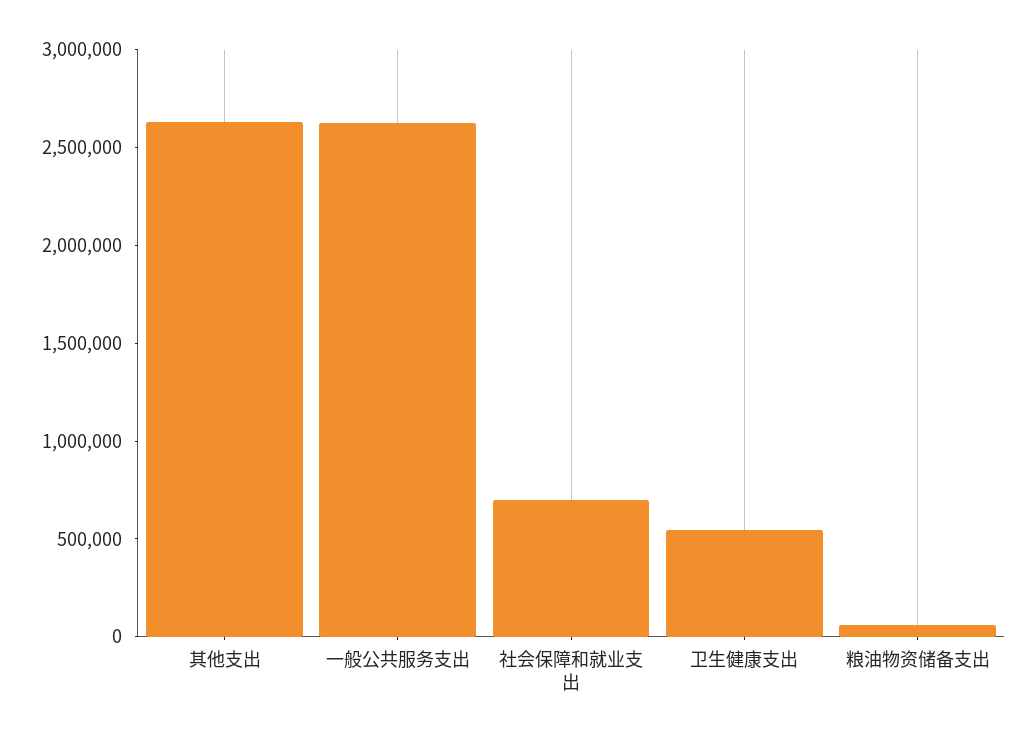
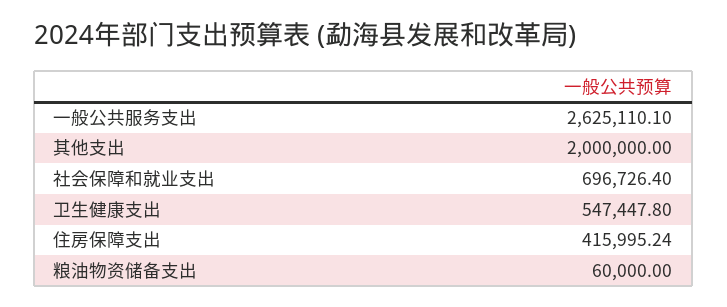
其他支出: 2600000 -> 2000000
住房保障支出: none -> 415995.24

